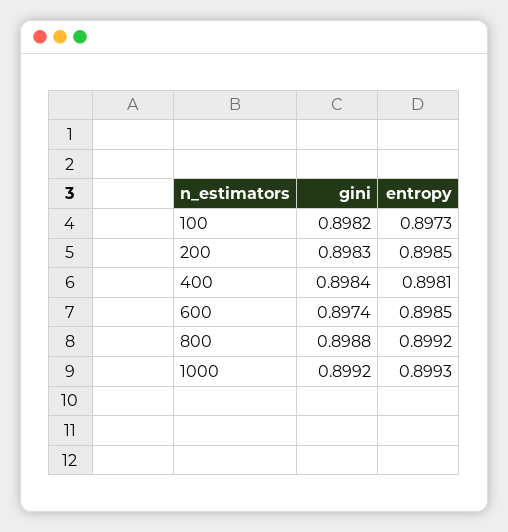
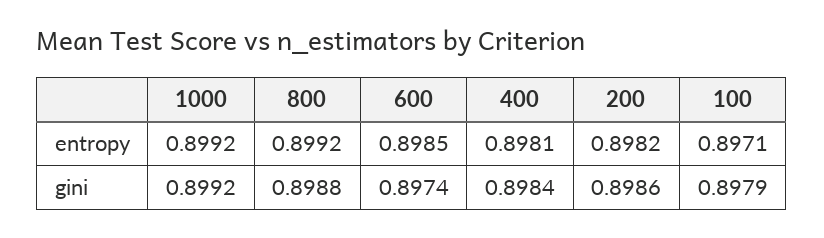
gini, 100: 0.8982 -> 0.8979
entropy, 100: 0.8973 -> 0.8971
gini, 200: 0.8983 -> 0.8986
entropy, 200: 0.8985 -> 0.8982
entropy, 1000: 0.8993 -> 0.8992

